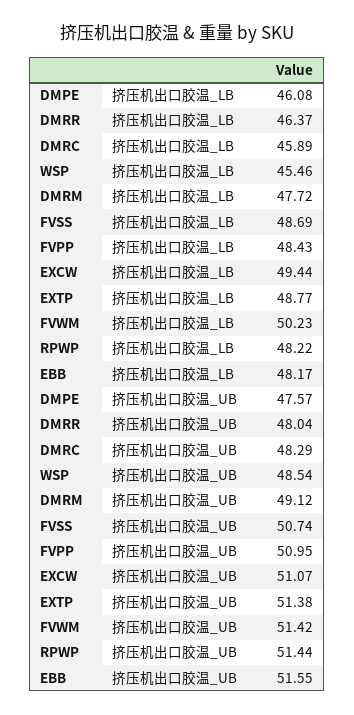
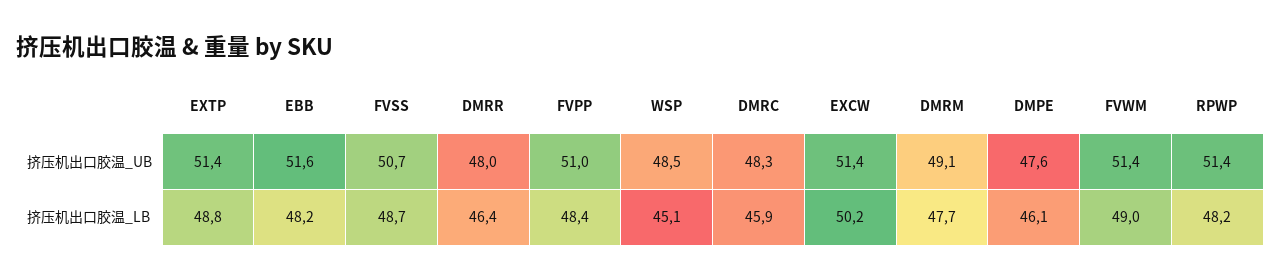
WSP, 挤压机出口胶温_LB: 45.46 -> 45.1
EXCW, 挤压机出口胶温_LB: 49.44 -> 50.2
FVWM, 挤压机出口胶温_LB: 50.23 -> 49
EXCW, 挤压机出口胶温_UB: 51.07 -> 51.4

